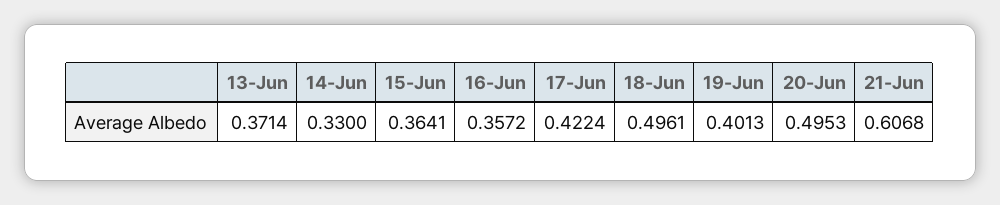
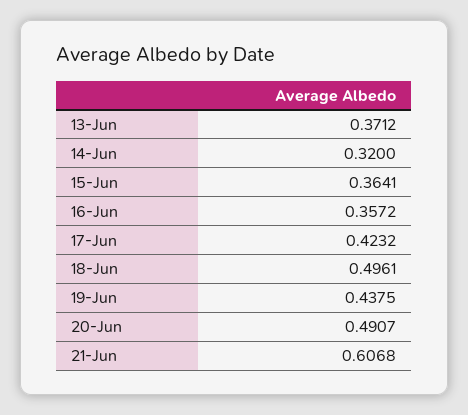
13-Jun: 0.3714 -> 0.3712
14-Jun: 0.33 -> 0.32
17-Jun: 0.4224 -> 0.4232
19-Jun: 0.4013 -> 0.4375
20-Jun: 0.4953 -> 0.4907

